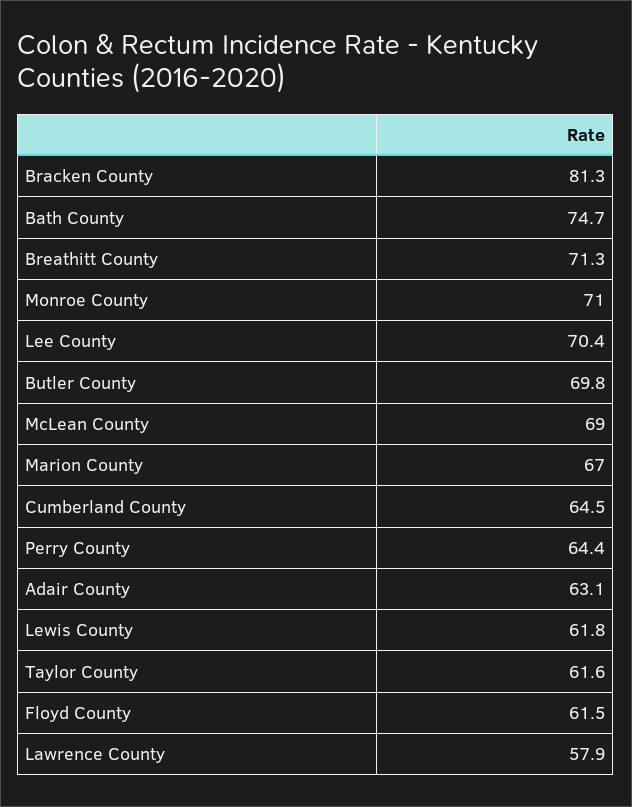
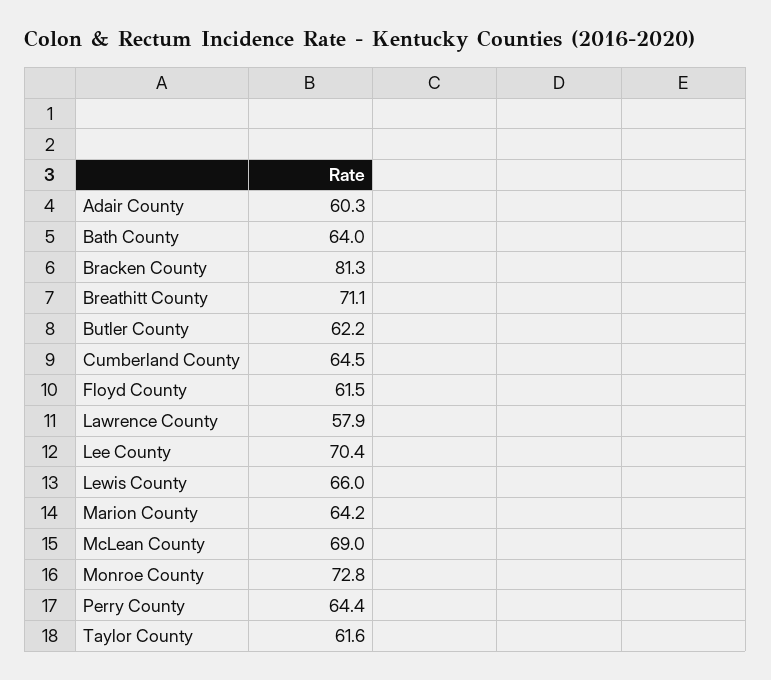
Bath County: 74.7 -> 64
Breathitt County: 71.3 -> 71.1
Monroe County: 71 -> 72.8
Butler County: 69.8 -> 62.2
Marion County: 67 -> 64.2
Adair County: 63.1 -> 60.3
Lewis County: 61.8 -> 66

